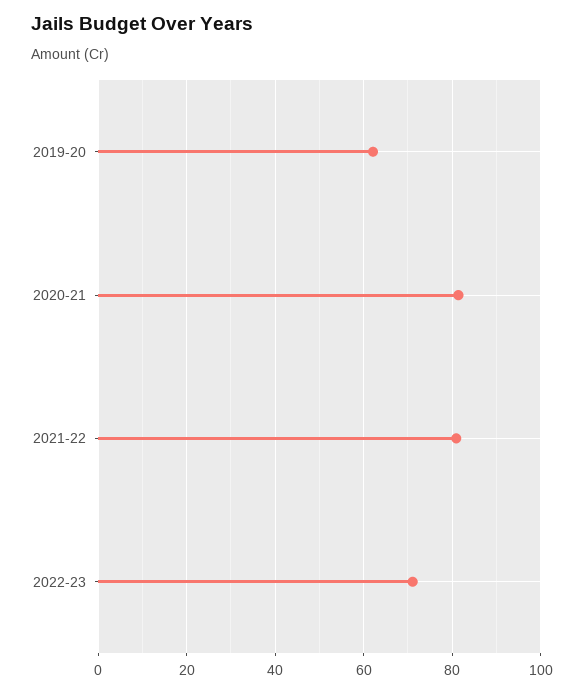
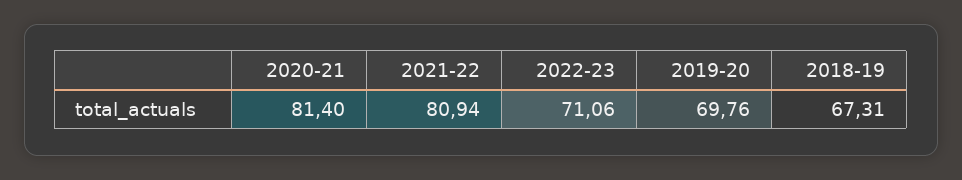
2019-20: 62 -> 69.76
2018-19: none -> 67.31

